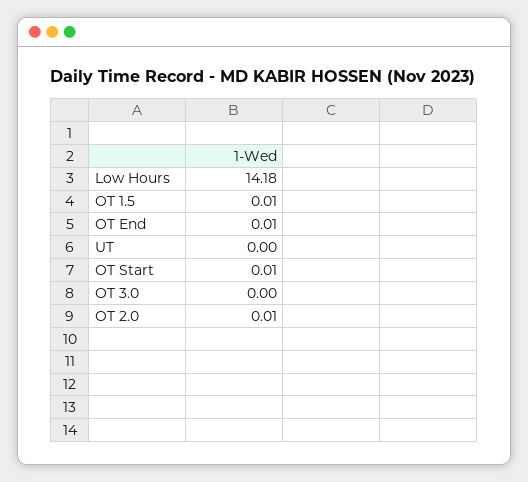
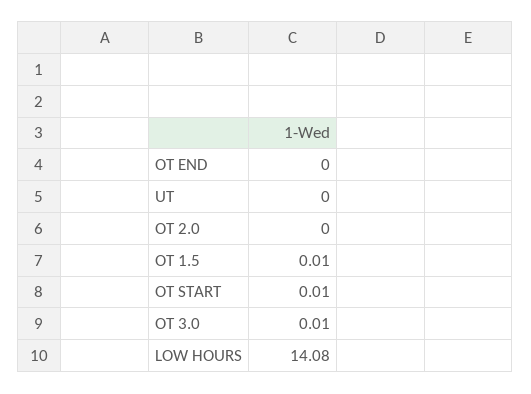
Low Hours: 14.18 -> 14.08
OT End: 0.01 -> 0
OT 3.0: 0 -> 0.01
OT 2.0: 0.01 -> 0

